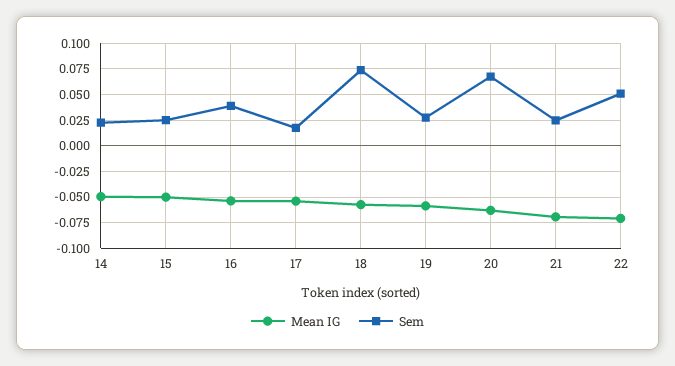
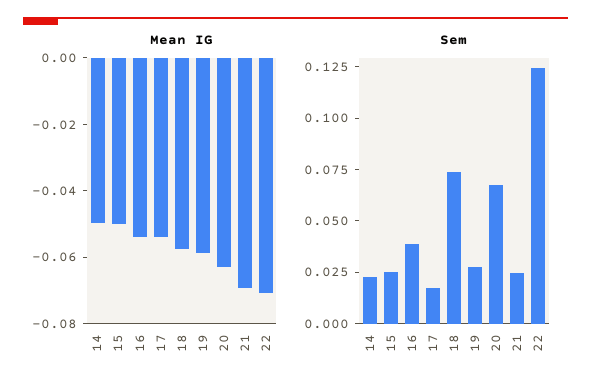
Sem, 22: 0.05 -> 0.125

